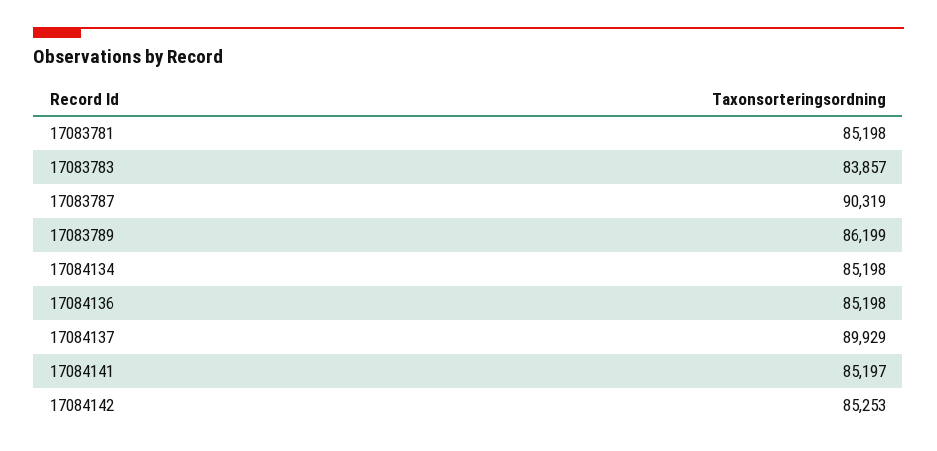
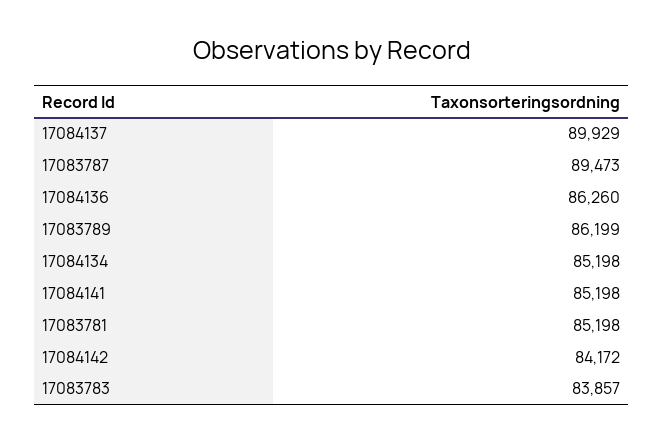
17083787: 90319 -> 89473
17084136: 85198 -> 86260
17084141: 85197 -> 85198
17084142: 85253 -> 84172

